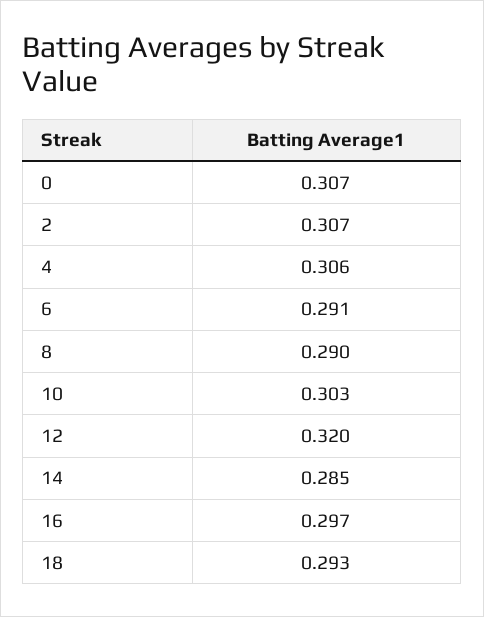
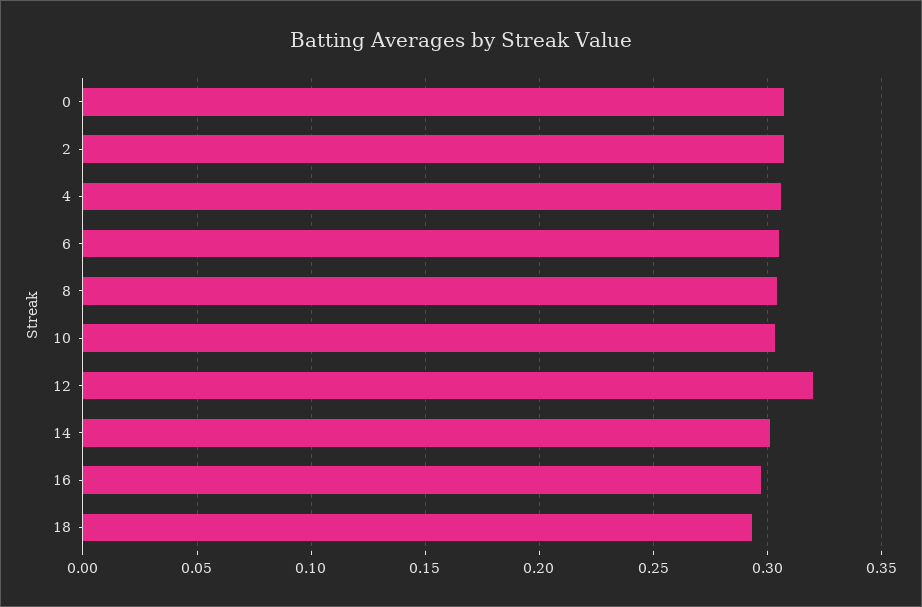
6: 0.291 -> 0.305
8: 0.29 -> 0.305
14: 0.285 -> 0.3

